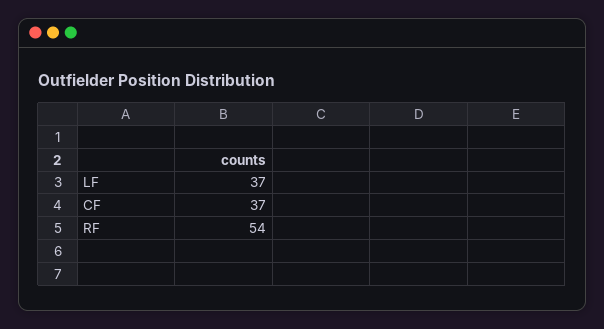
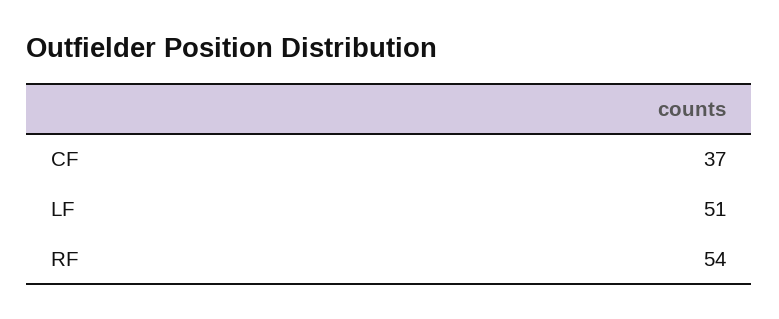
LF: 37 -> 51

